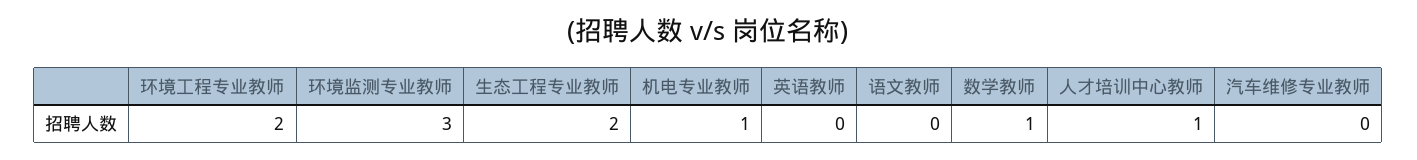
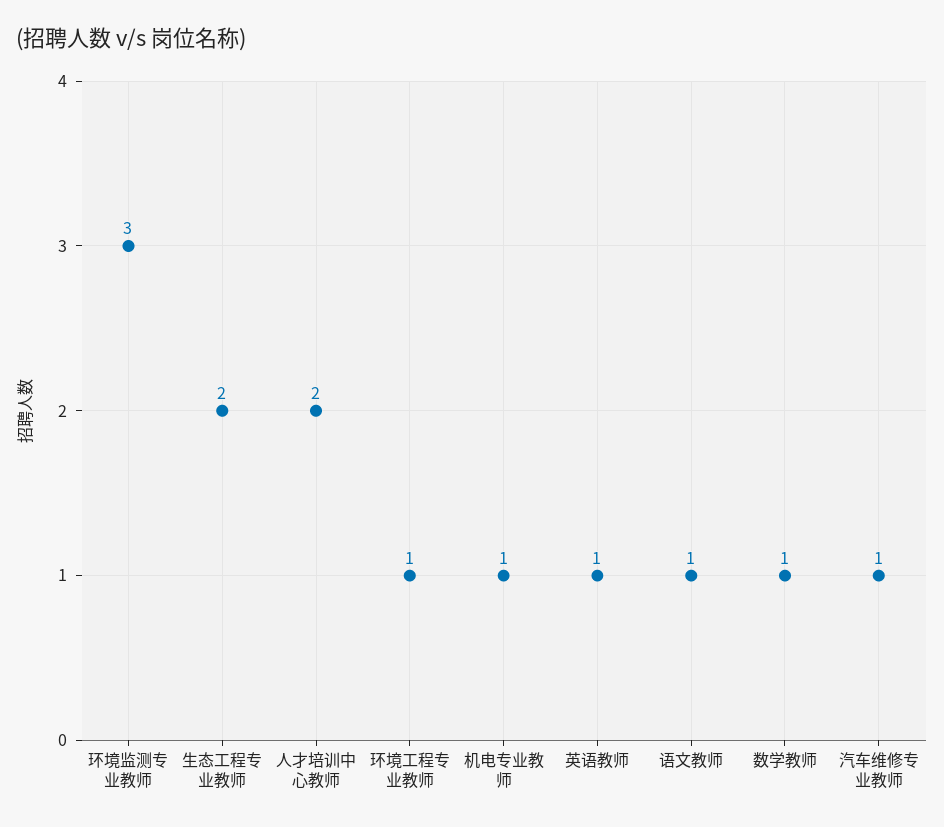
环境工程专业教师: 2 -> 1
英语教师: 0 -> 1
语文教师: 0 -> 1
人才培训中心教师: 1 -> 2
汽车维修专业教师: 0 -> 1

